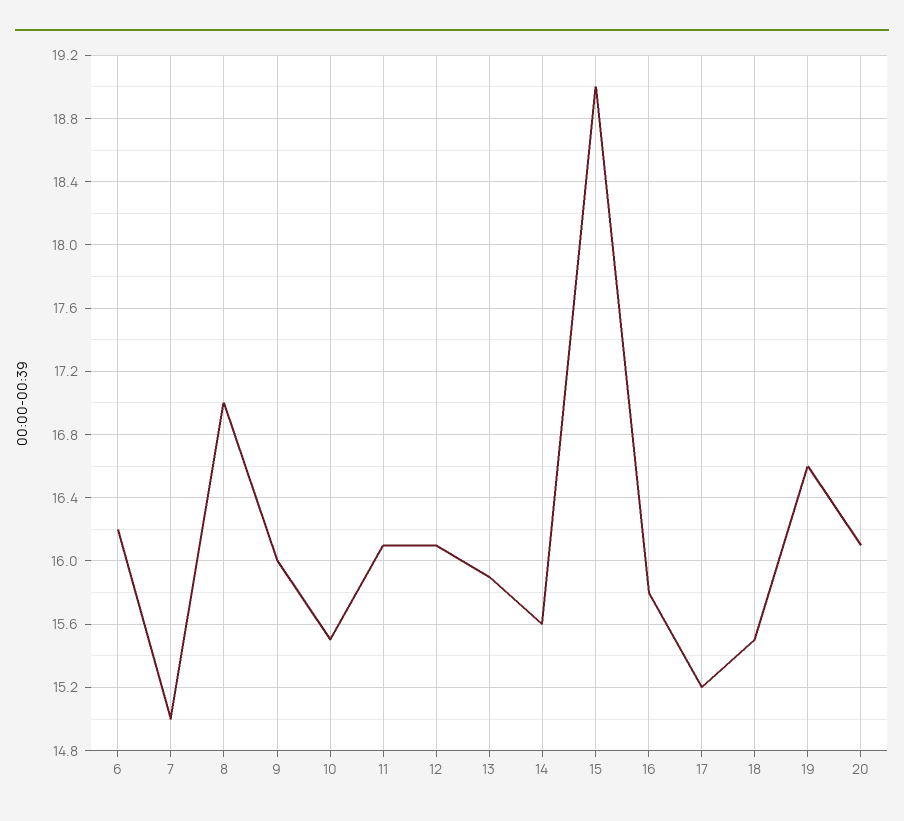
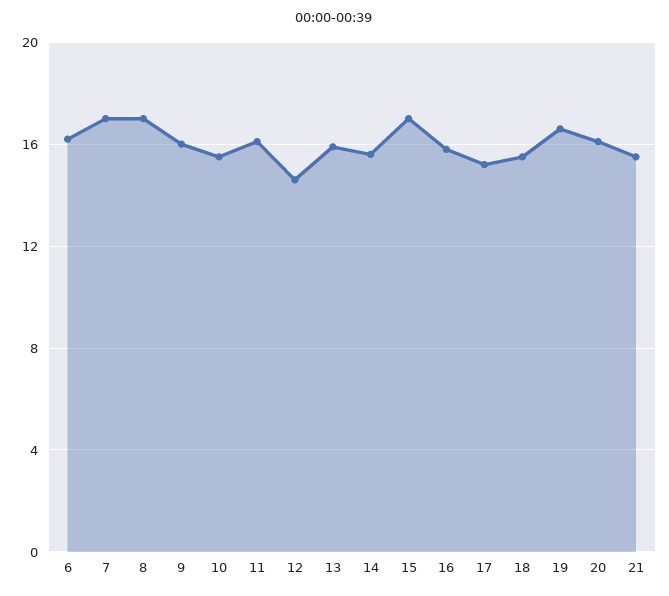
7: 15 -> 17
12: 16.1 -> 14.5
15: 19 -> 17
21: none -> 15.5

